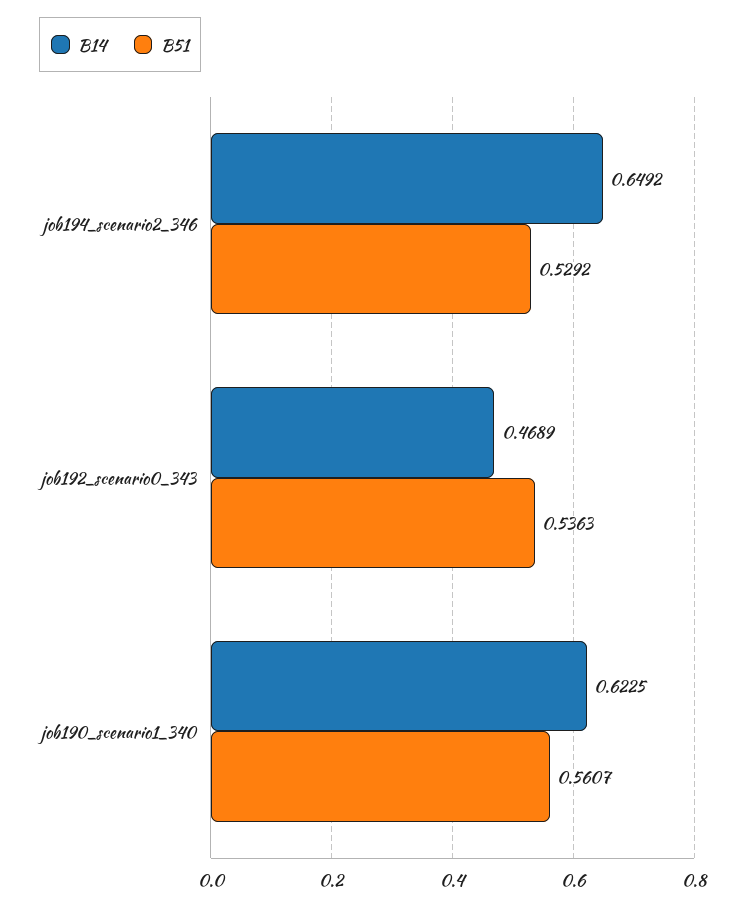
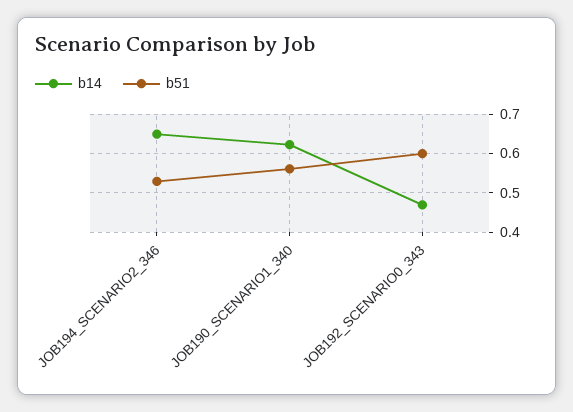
B51, job192_scenario0_343: 0.5363 -> 0.6

